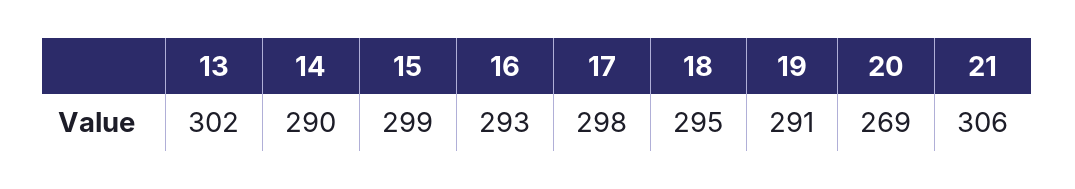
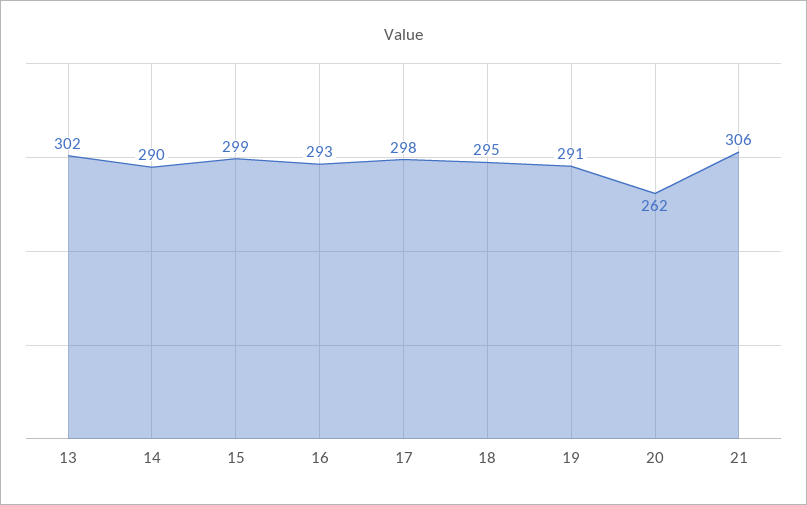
20: 269 -> 262

